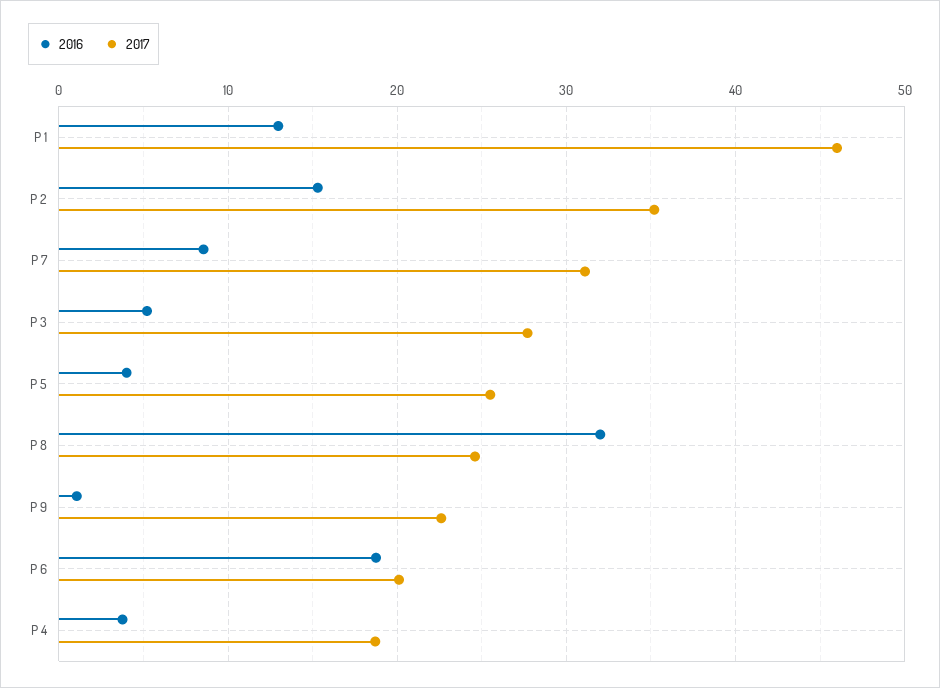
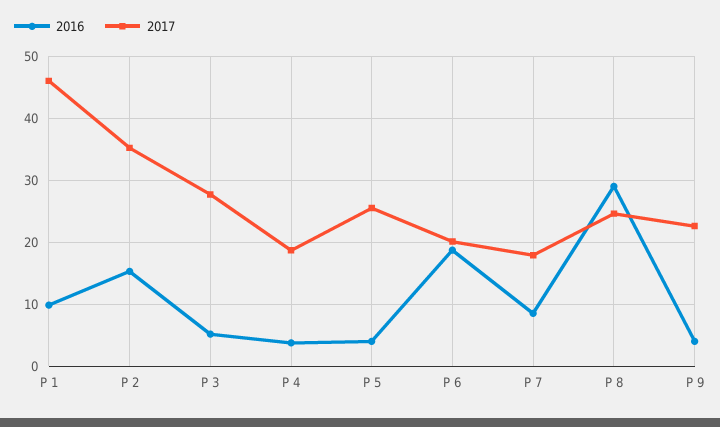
2016, P 1: 13 -> 10
2017, P 7: 31 -> 18
2016, P 8: 32 -> 29
2016, P 9: 1 -> 4

